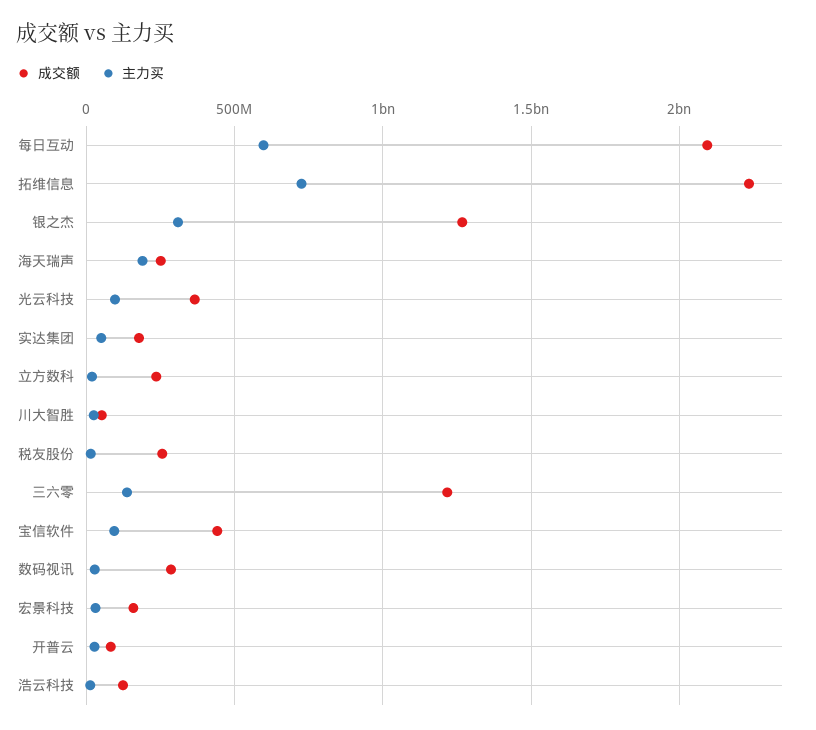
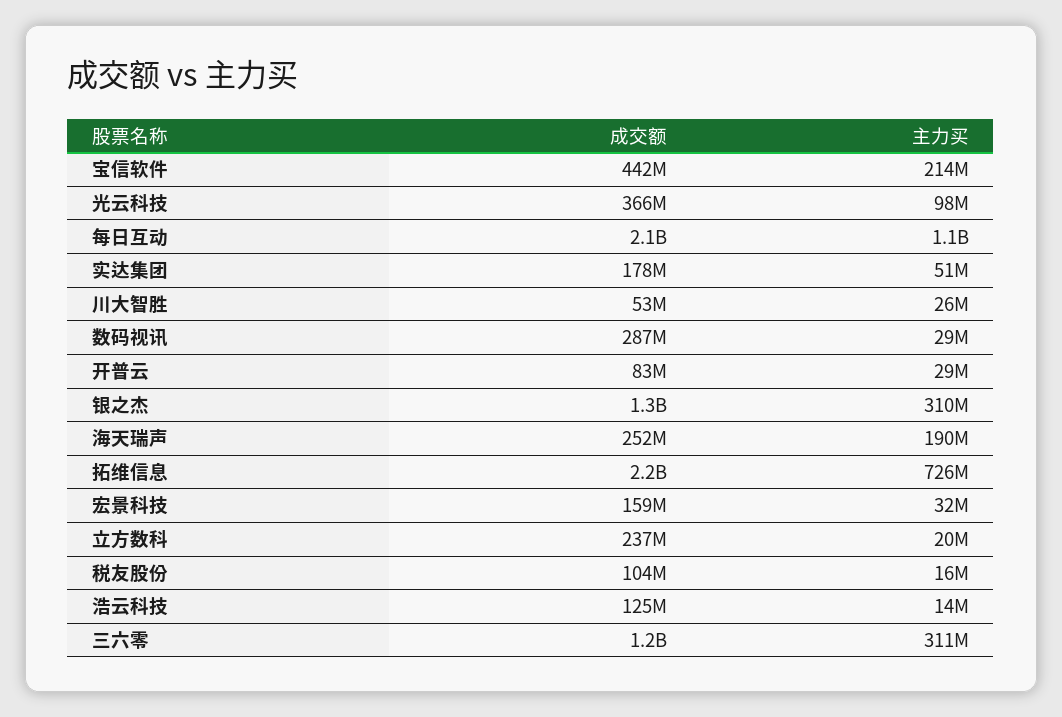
主力买, 每日互动: 600000000 -> 1100000000
成交额, 税友股份: 250000000 -> 104000000
主力买, 三六零: 150000000 -> 311000000
主力买, 宝信软件: 100000000 -> 214000000

